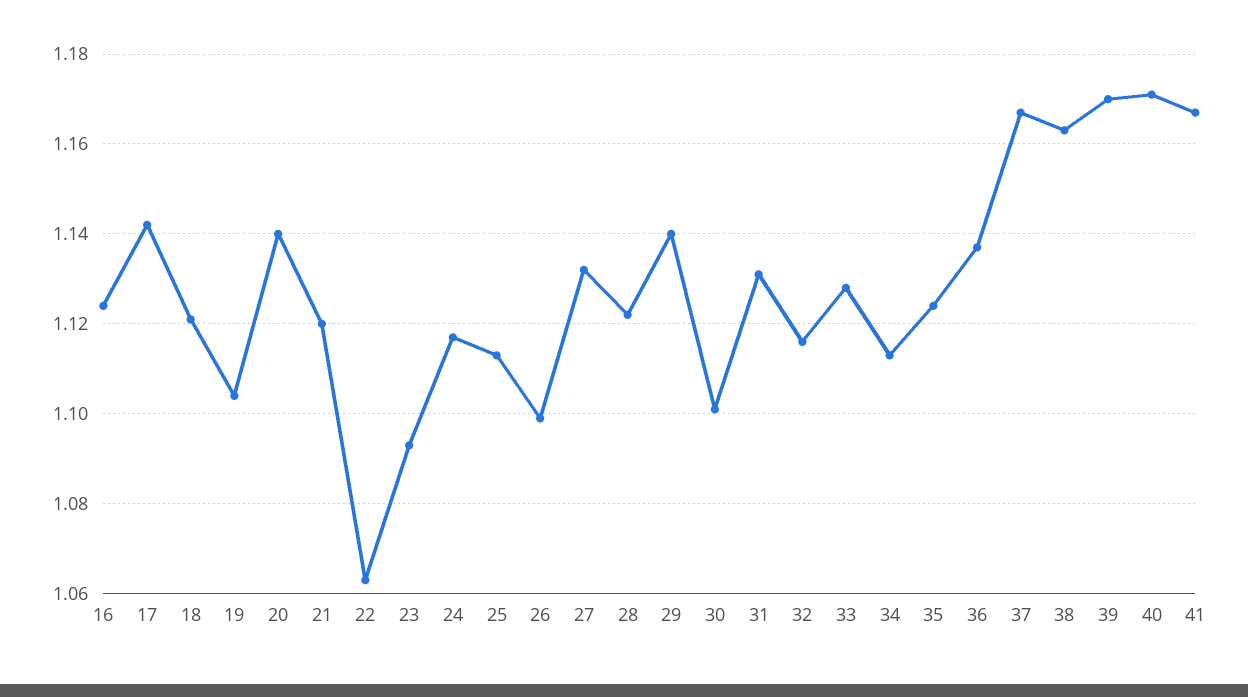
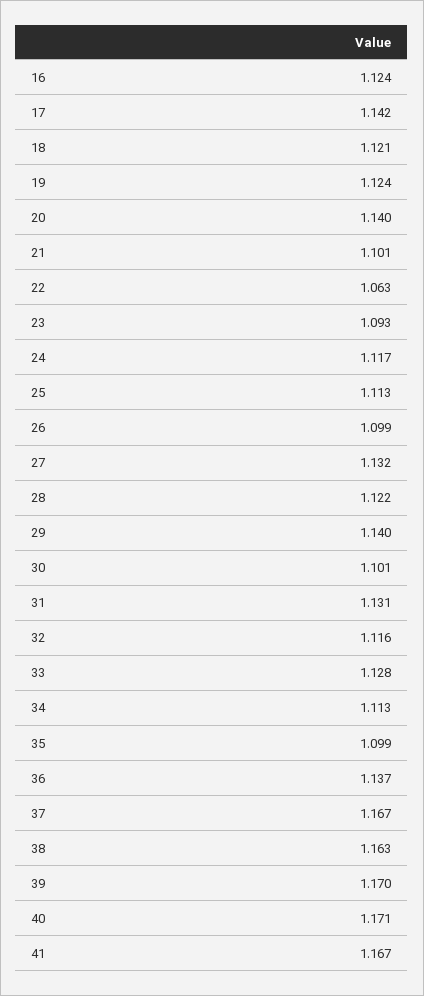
19: 1.105 -> 1.124
21: 1.12 -> 1.101
35: 1.125 -> 1.099

